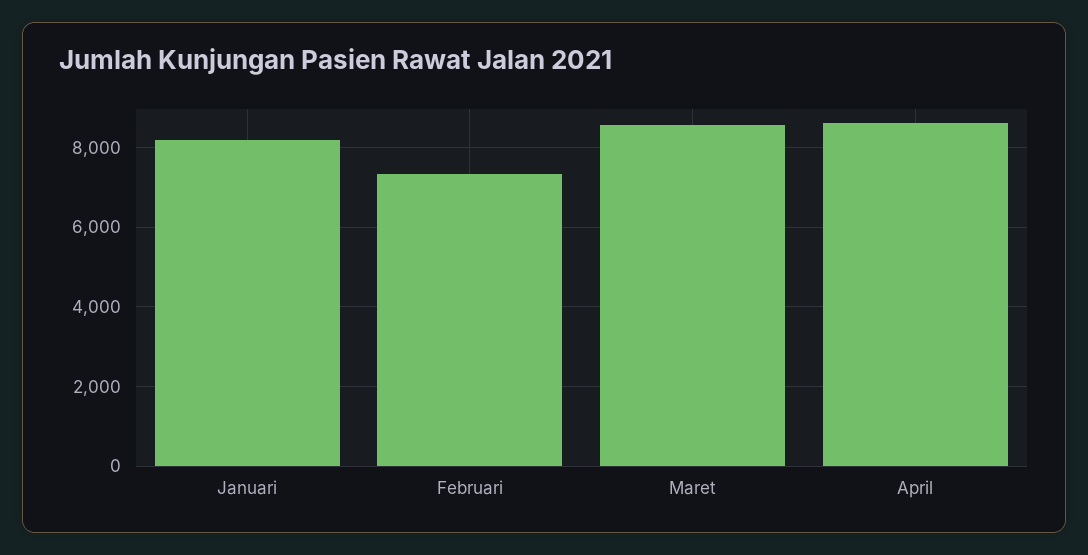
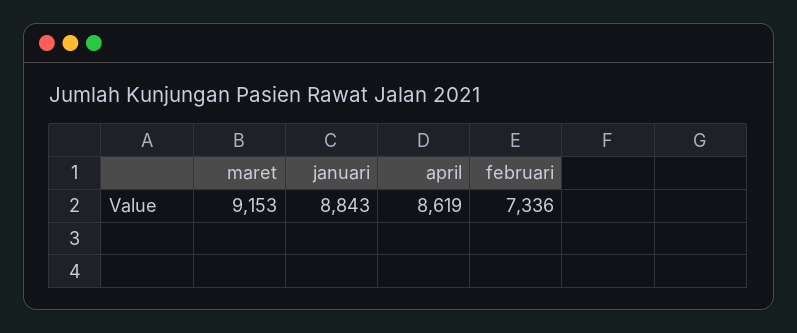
Januari: 8200 -> 8843
Maret: 8600 -> 9153

